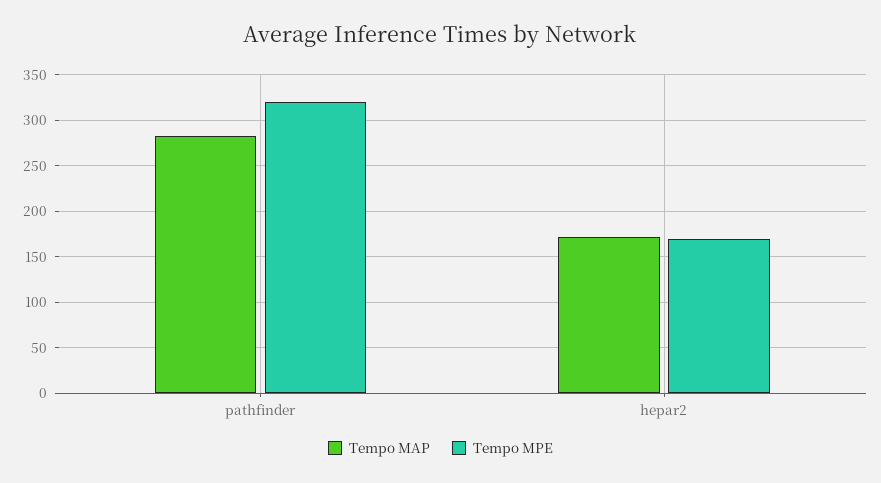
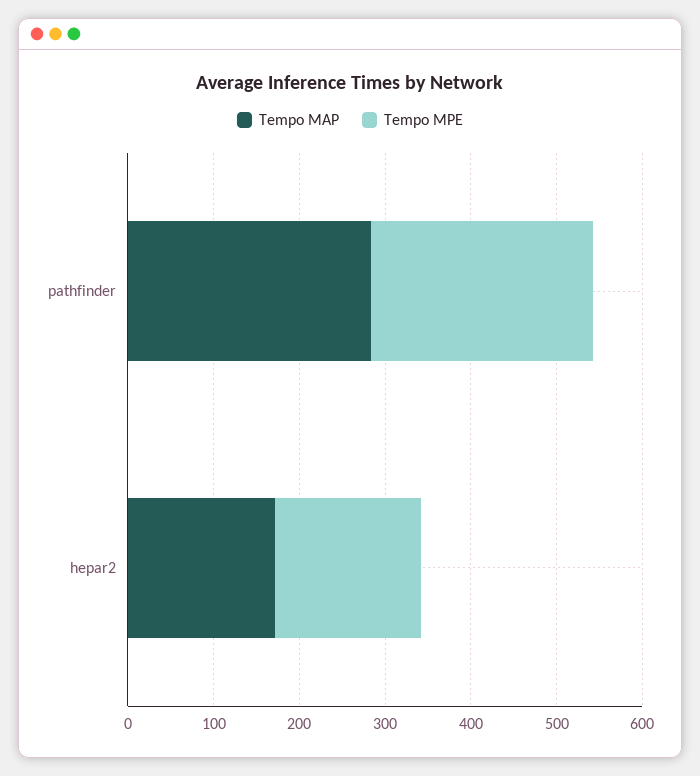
Tempo MPE, pathfinder: 320 -> 260

